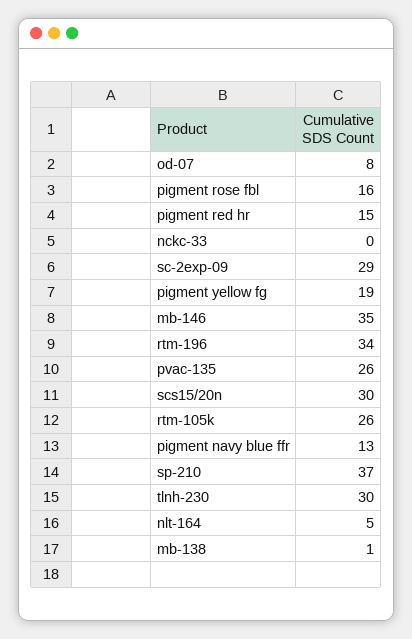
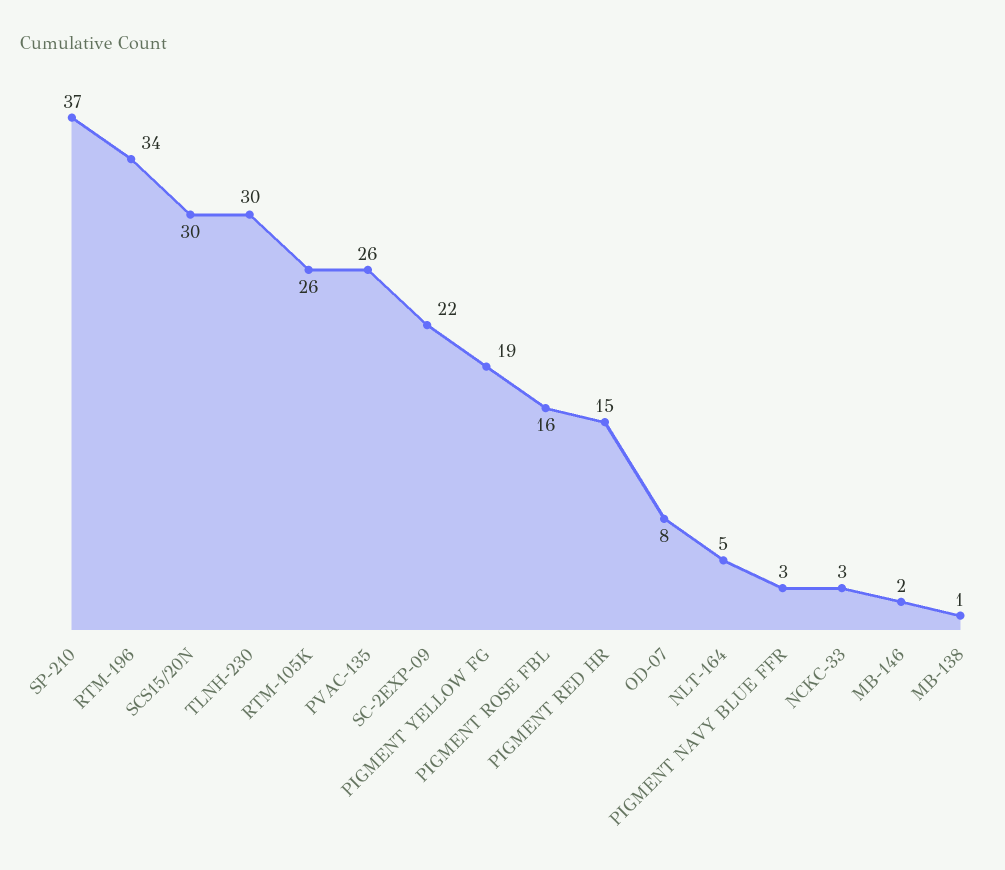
nckc-33: 0 -> 3
sc-2exp-09: 29 -> 22
mb-146: 35 -> 2
pigment navy blue ffr: 13 -> 3

